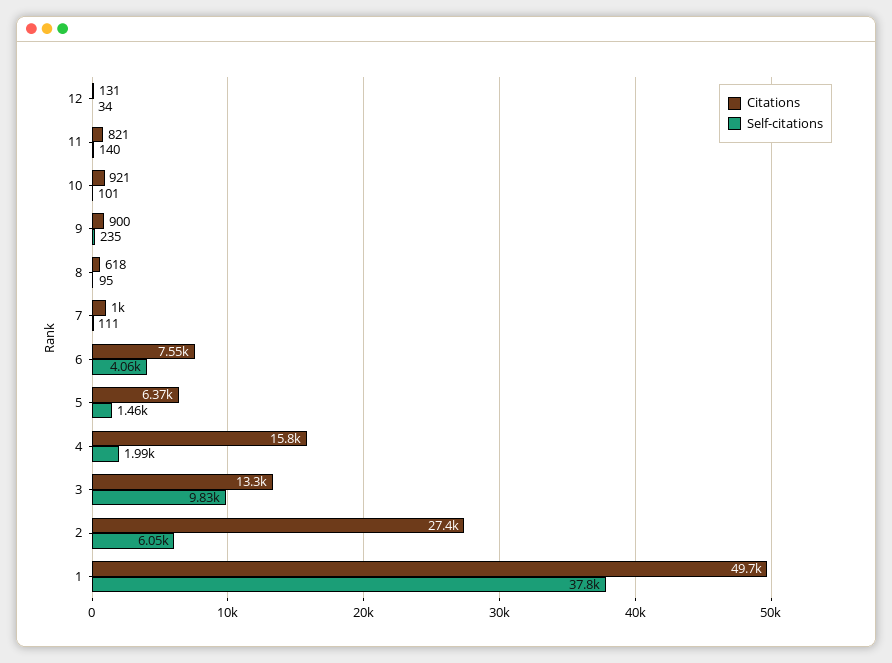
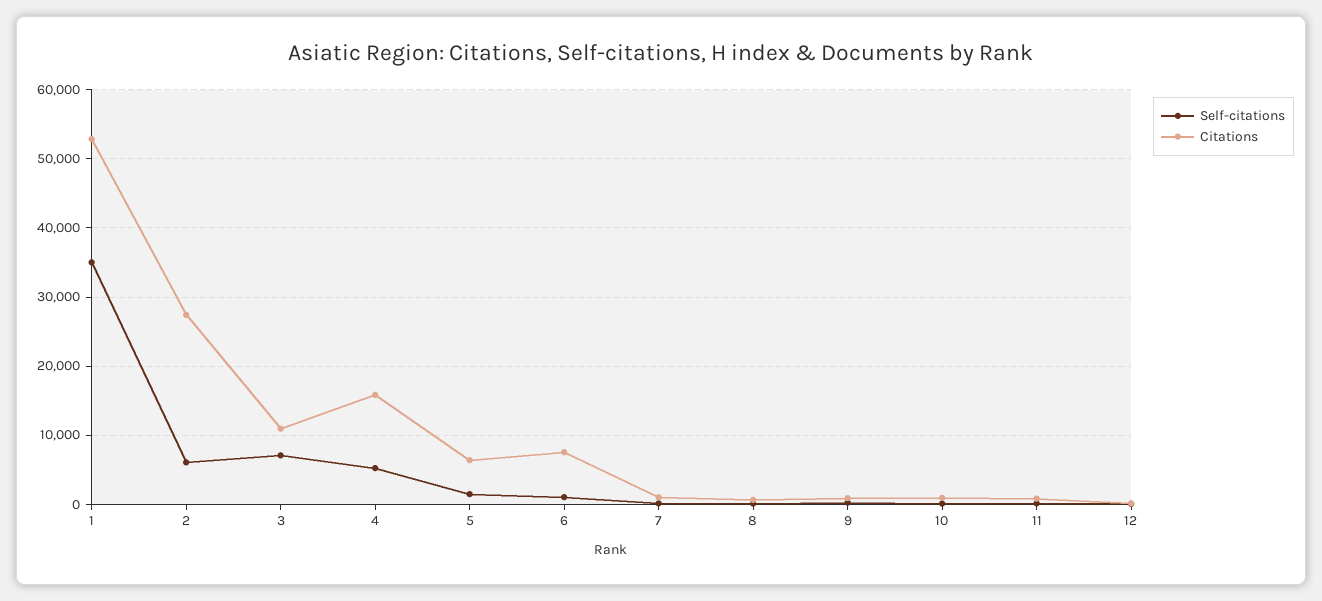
Self-citations, 6: 4060 -> 1000
Self-citations, 4: 1990 -> 5000
Citations, 3: 13300 -> 11000
Self-citations, 3: 9830 -> 7000
Citations, 1: 49700 -> 53000
Self-citations, 1: 37800 -> 35000

